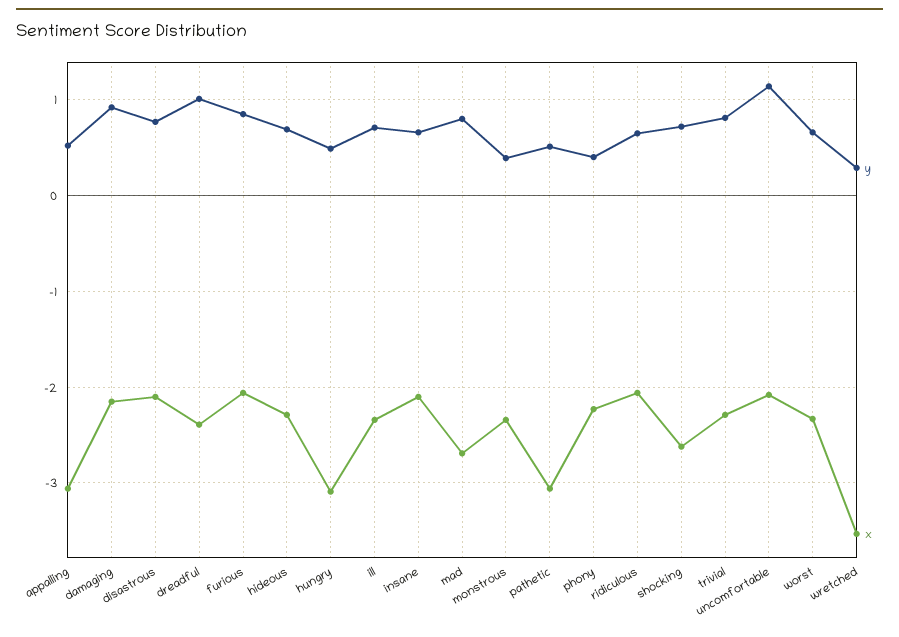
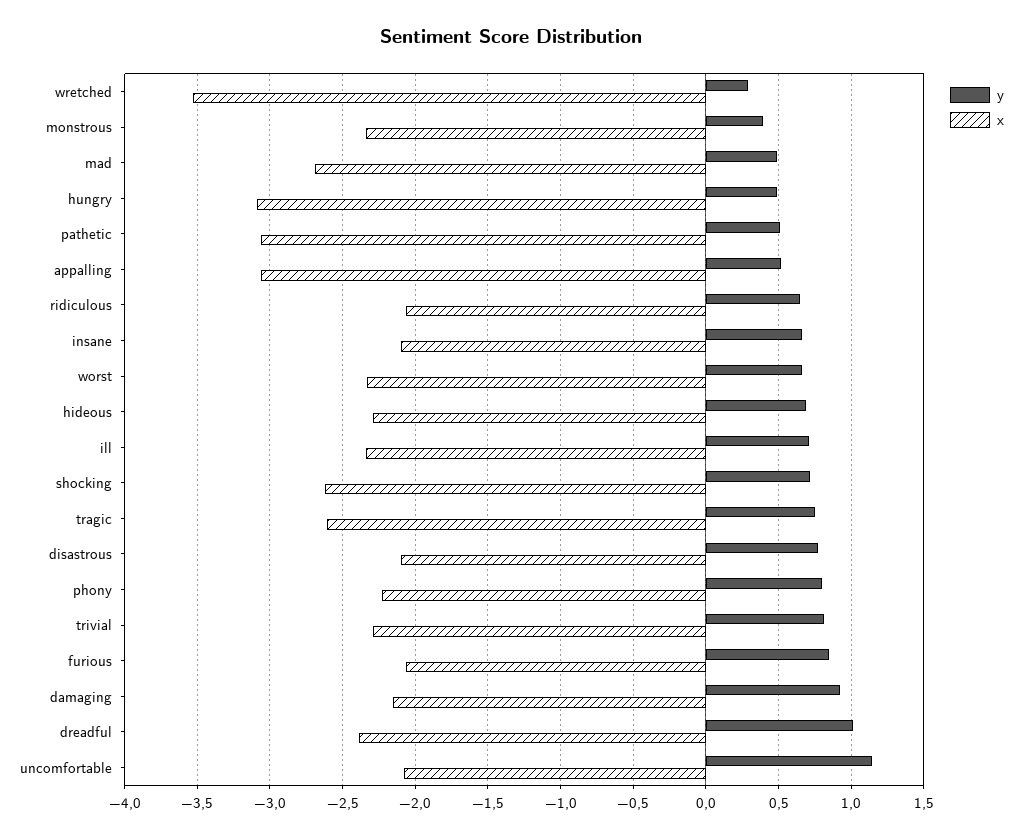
y, mad: 0.8 -> 0.5
y, phony: 0.4 -> 0.8
y, tragic: none -> 0.75
x, tragic: none -> -2.6

